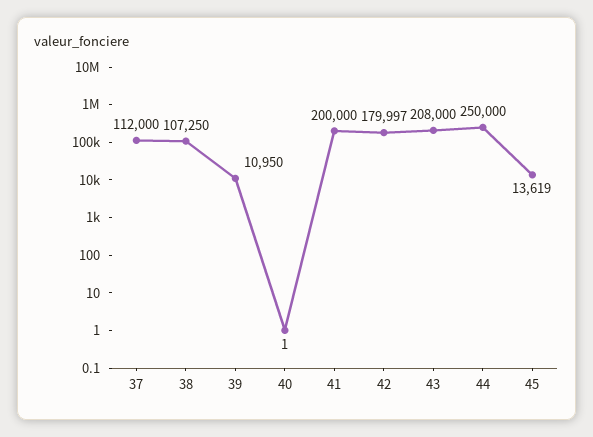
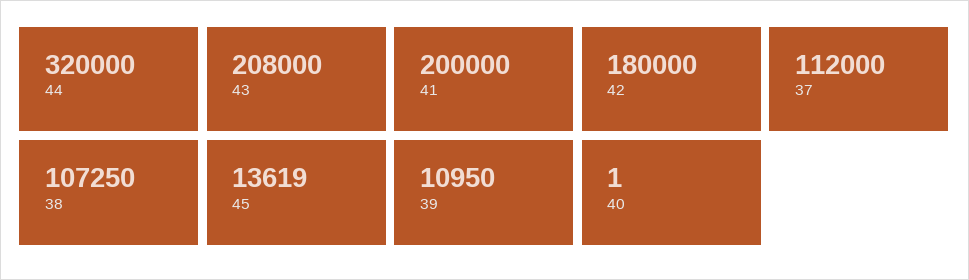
42: 179997 -> 180000
44: 250000 -> 320000

